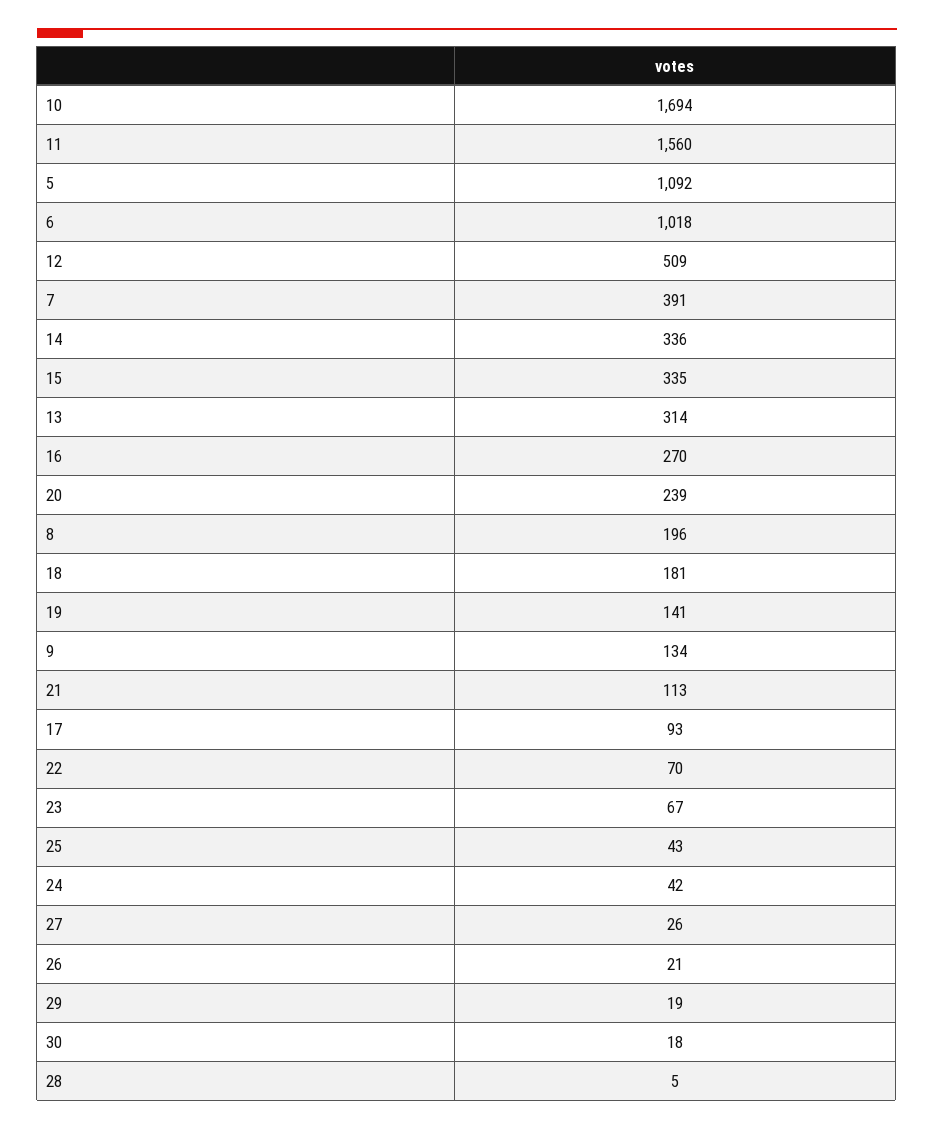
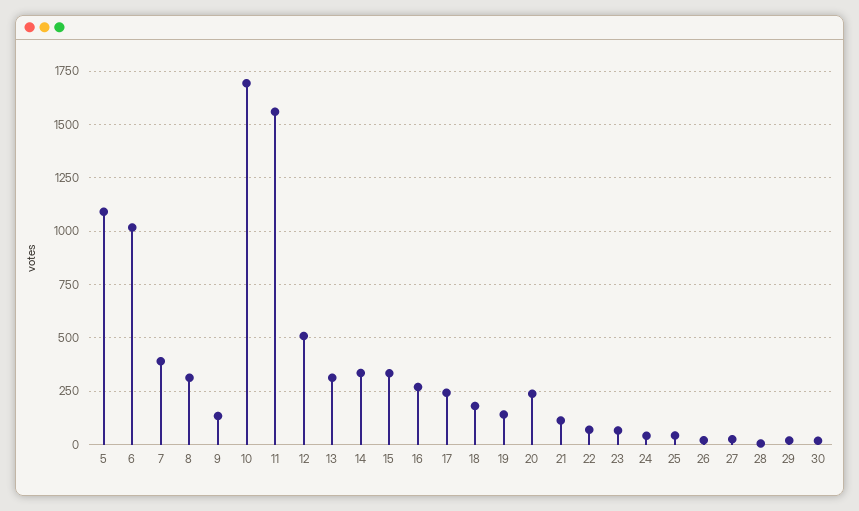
8: 196 -> 300
17: 93 -> 250

